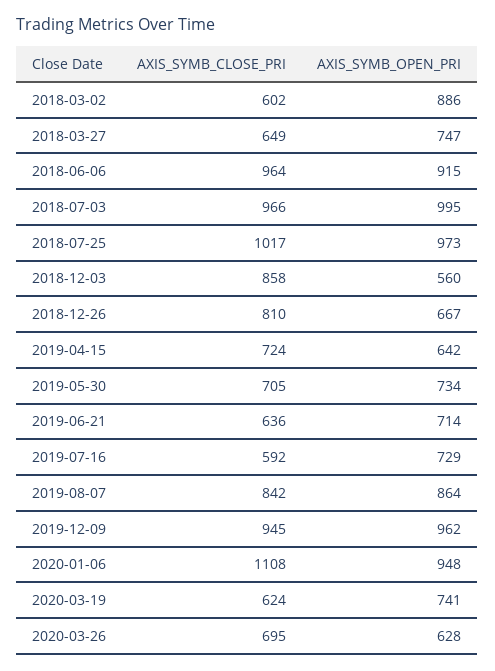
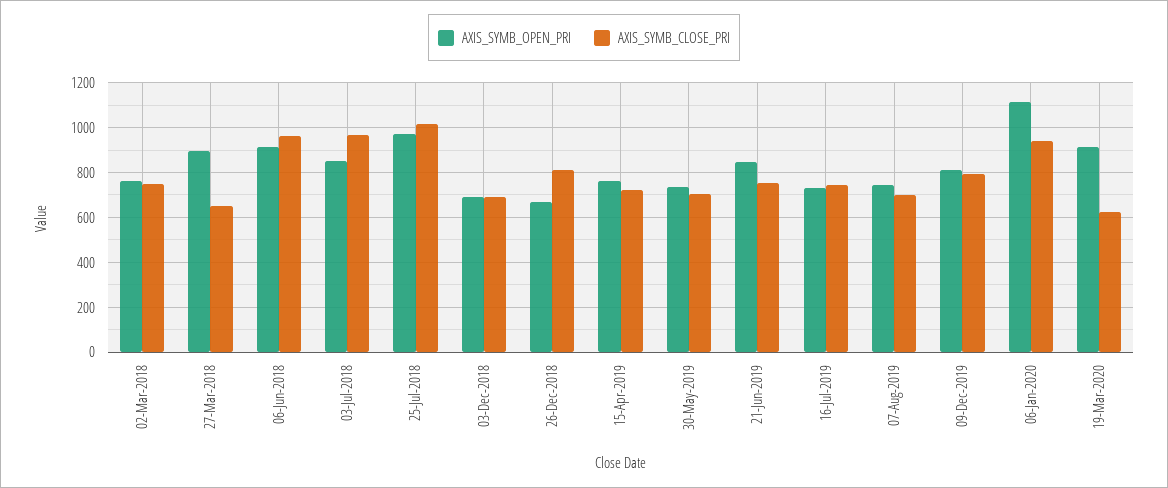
AXIS_SYMB_CLOSE_PRI, 2018-03-02: 602 -> 750
AXIS_SYMB_OPEN_PRI, 2018-03-02: 886 -> 750
AXIS_SYMB_OPEN_PRI, 2018-03-27: 747 -> 900
AXIS_SYMB_OPEN_PRI, 2018-07-03: 995 -> 850
AXIS_SYMB_CLOSE_PRI, 2018-12-03: 858 -> 700
AXIS_SYMB_OPEN_PRI, 2018-12-03: 560 -> 700
AXIS_SYMB_OPEN_PRI, 2019-04-15: 642 -> 750
AXIS_SYMB_CLOSE_PRI, 2019-06-21: 636 -> 750
AXIS_SYMB_OPEN_PRI, 2019-06-21: 714 -> 850
AXIS_SYMB_CLOSE_PRI, 2019-07-16: 592 -> 750
AXIS_SYMB_CLOSE_PRI, 2019-08-07: 842 -> 700
AXIS_SYMB_OPEN_PRI, 2019-08-07: 864 -> 750
AXIS_SYMB_CLOSE_PRI, 2019-12-09: 945 -> 800
AXIS_SYMB_OPEN_PRI, 2019-12-09: 962 -> 800
AXIS_SYMB_CLOSE_PRI, 2020-01-06: 1108 -> 950
AXIS_SYMB_OPEN_PRI, 2020-01-06: 948 -> 1100
AXIS_SYMB_OPEN_PRI, 2020-03-19: 741 -> 900
AXIS_SYMB_CLOSE_PRI, 2020-03-26: 695 -> none
AXIS_SYMB_OPEN_PRI, 2020-03-26: 628 -> none

